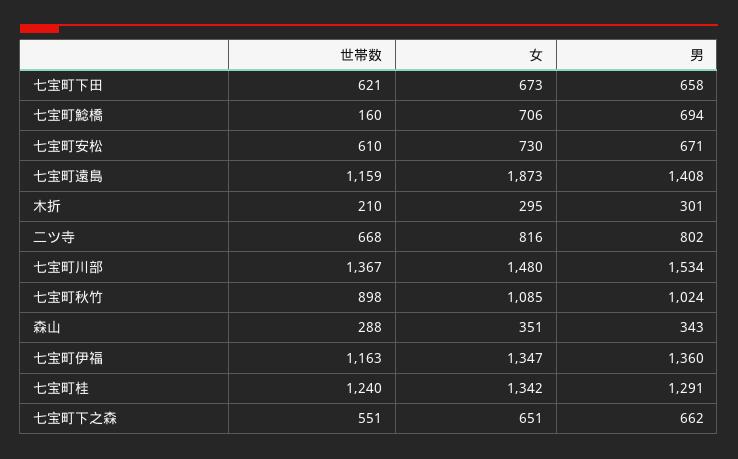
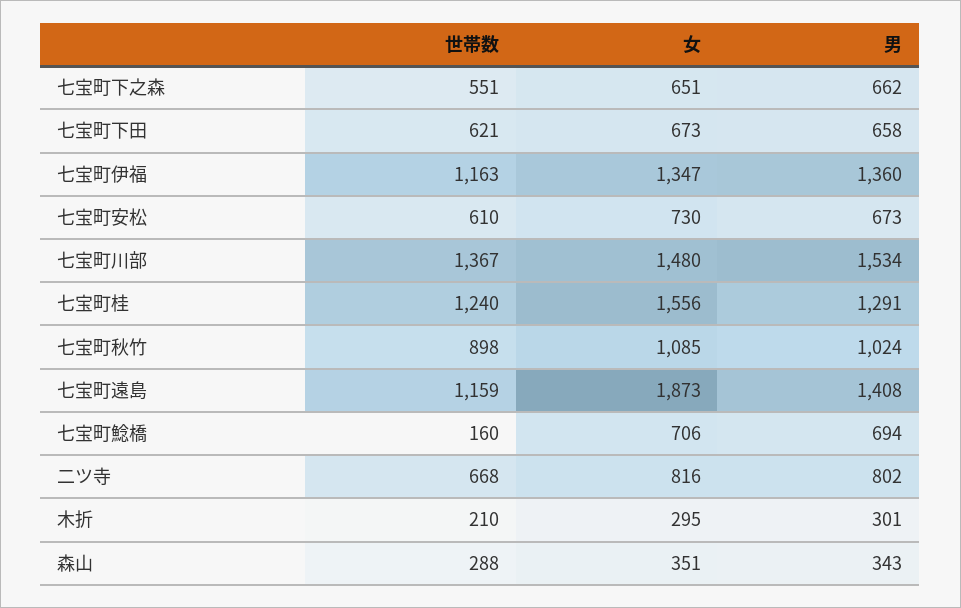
男, 七宝町安松: 671 -> 673
女, 七宝町桂: 1342 -> 1556

